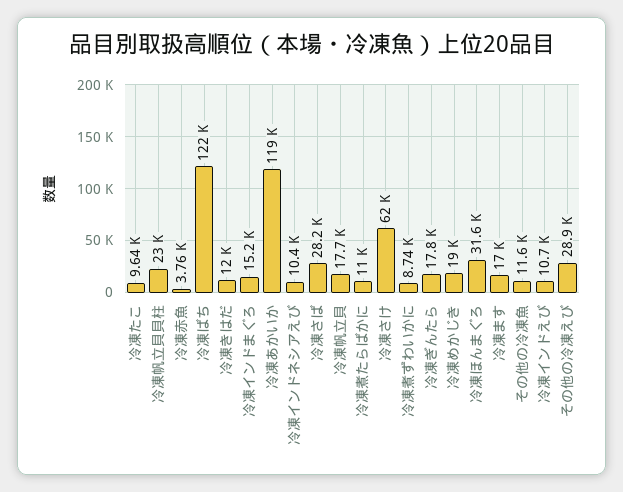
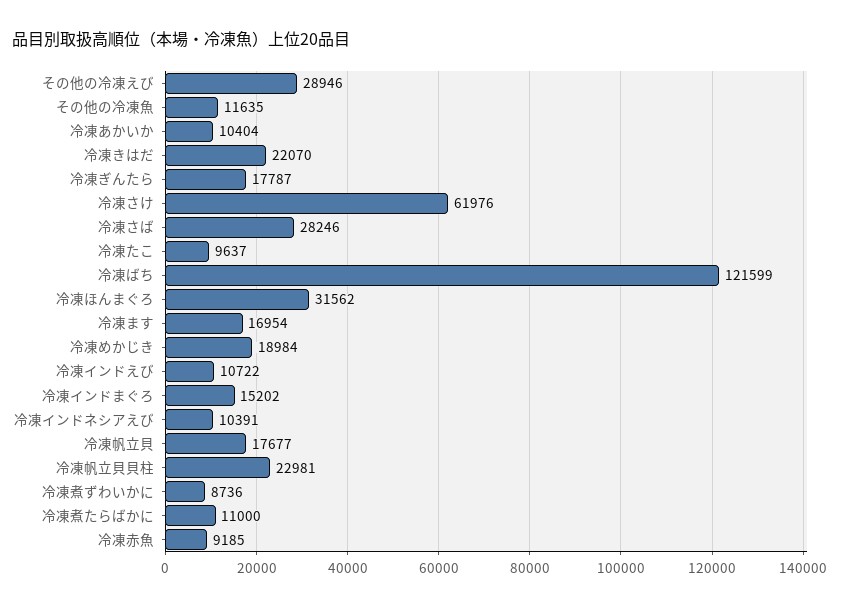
冷凍赤魚: 3760 -> 9185
冷凍きはだ: 12000 -> 22070
冷凍あかいか: 119000 -> 10404

